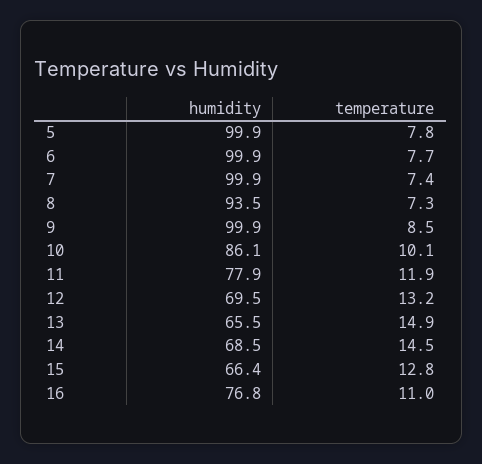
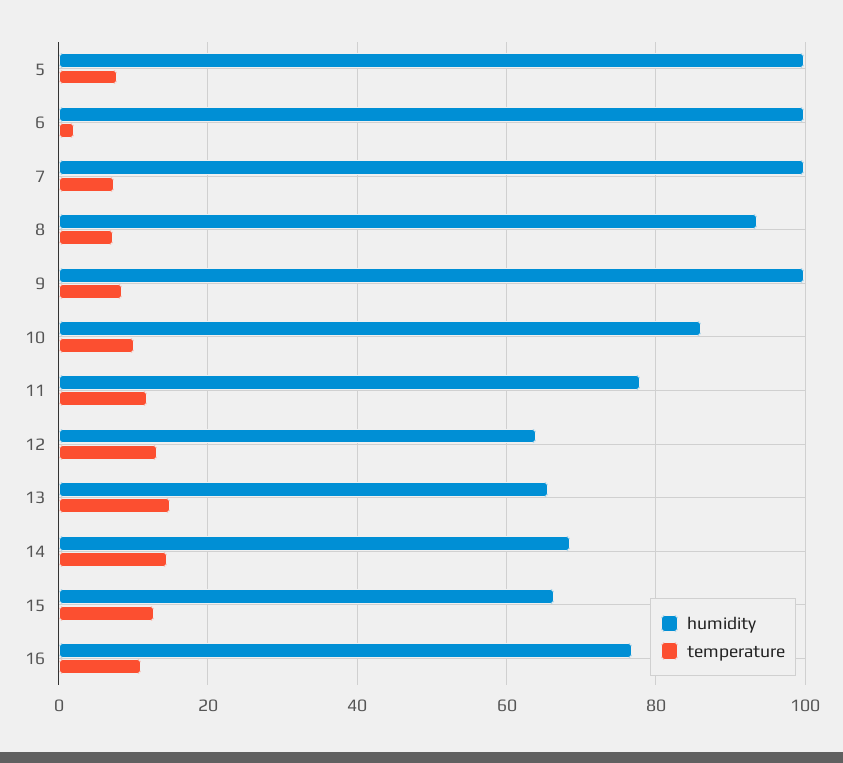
temperature, 6: 7.7 -> 2
humidity, 12: 69.5 -> 64

